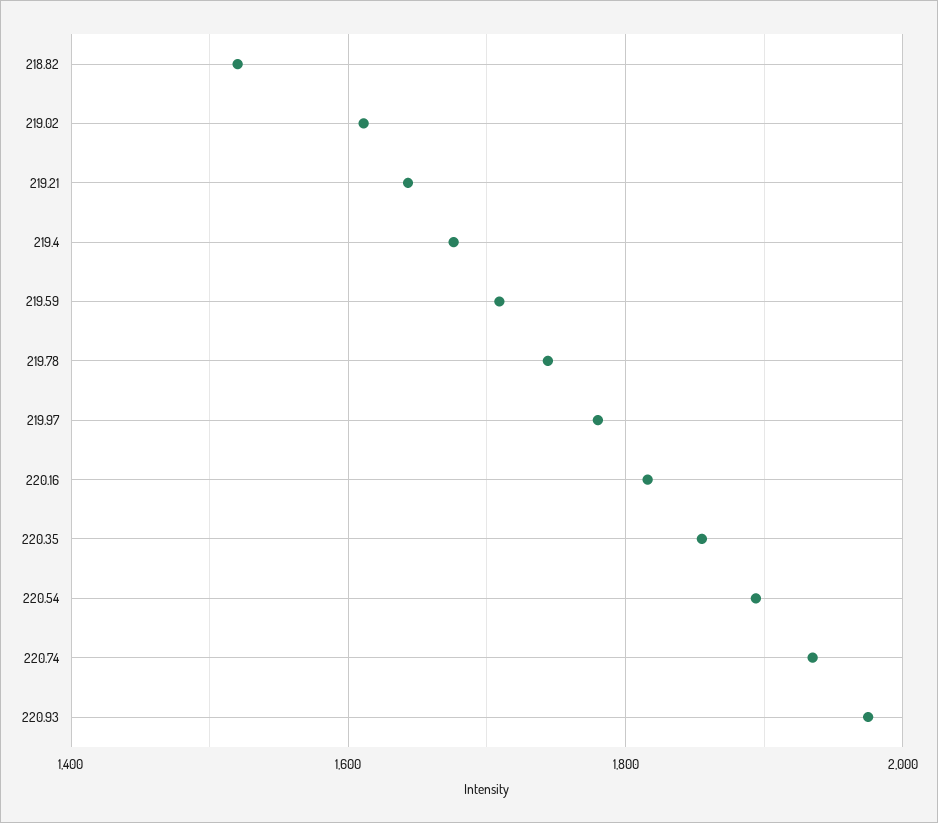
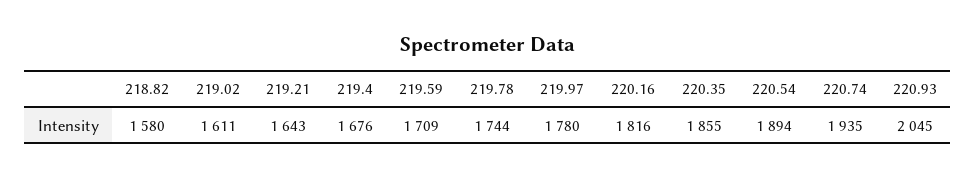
218.82: 1520 -> 1580
220.93: 1980 -> 2045

